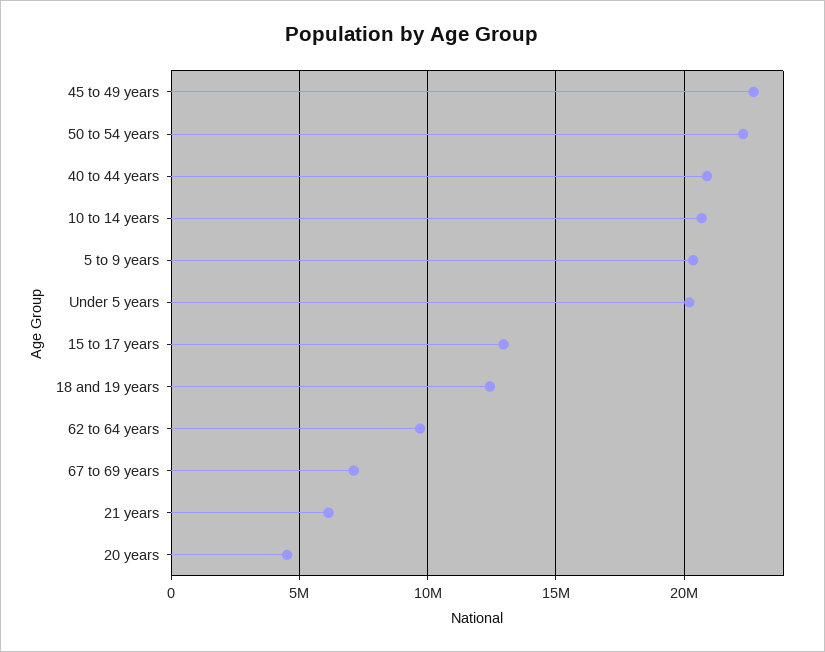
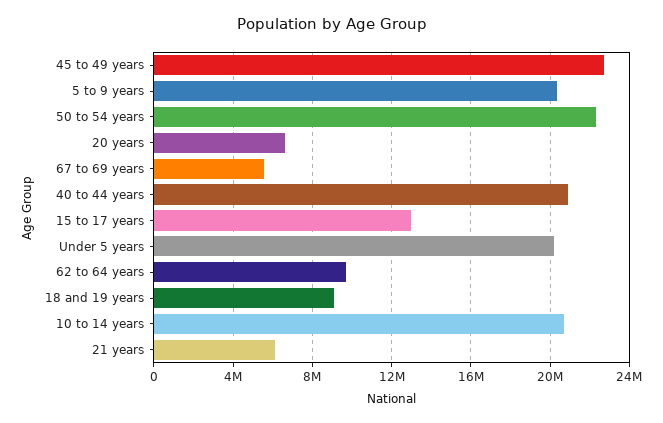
18 and 19 years: 12500000 -> 9000000
67 to 69 years: 7000000 -> 5500000
20 years: 4500000 -> 6500000

